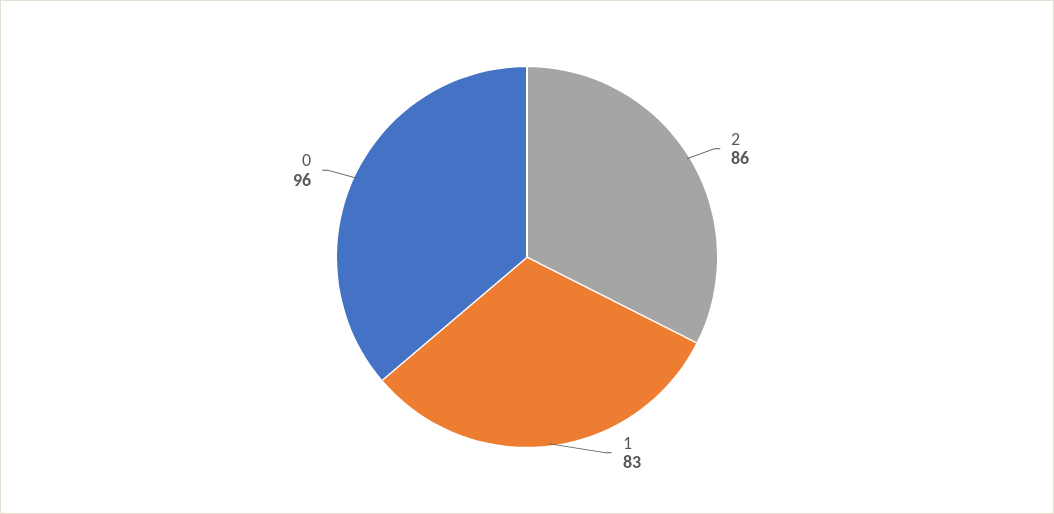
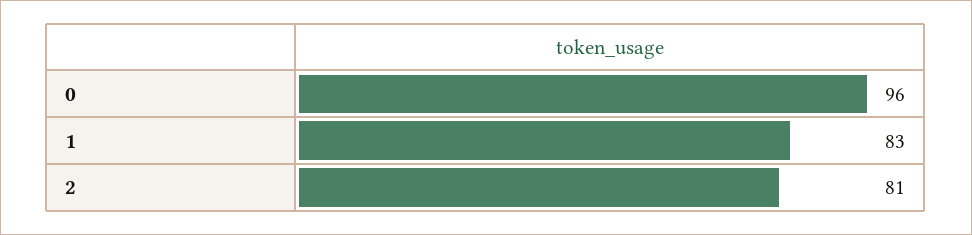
2: 86 -> 81

